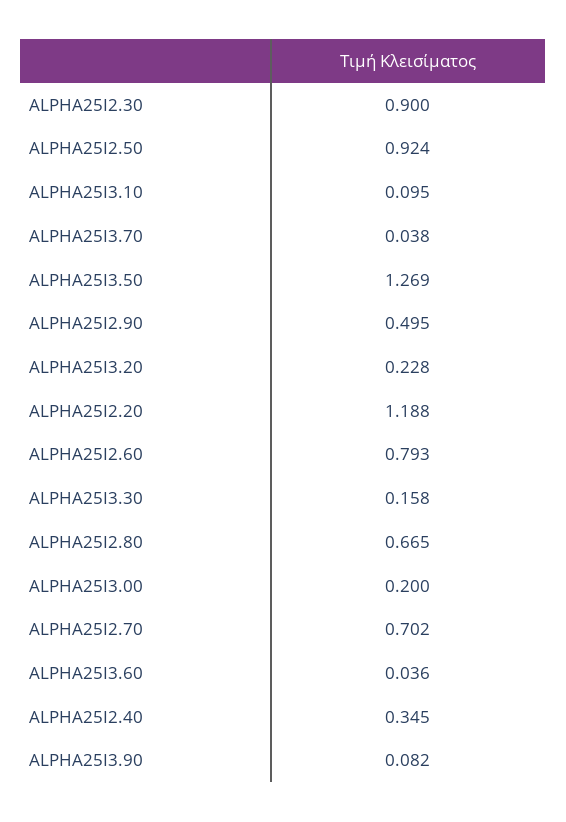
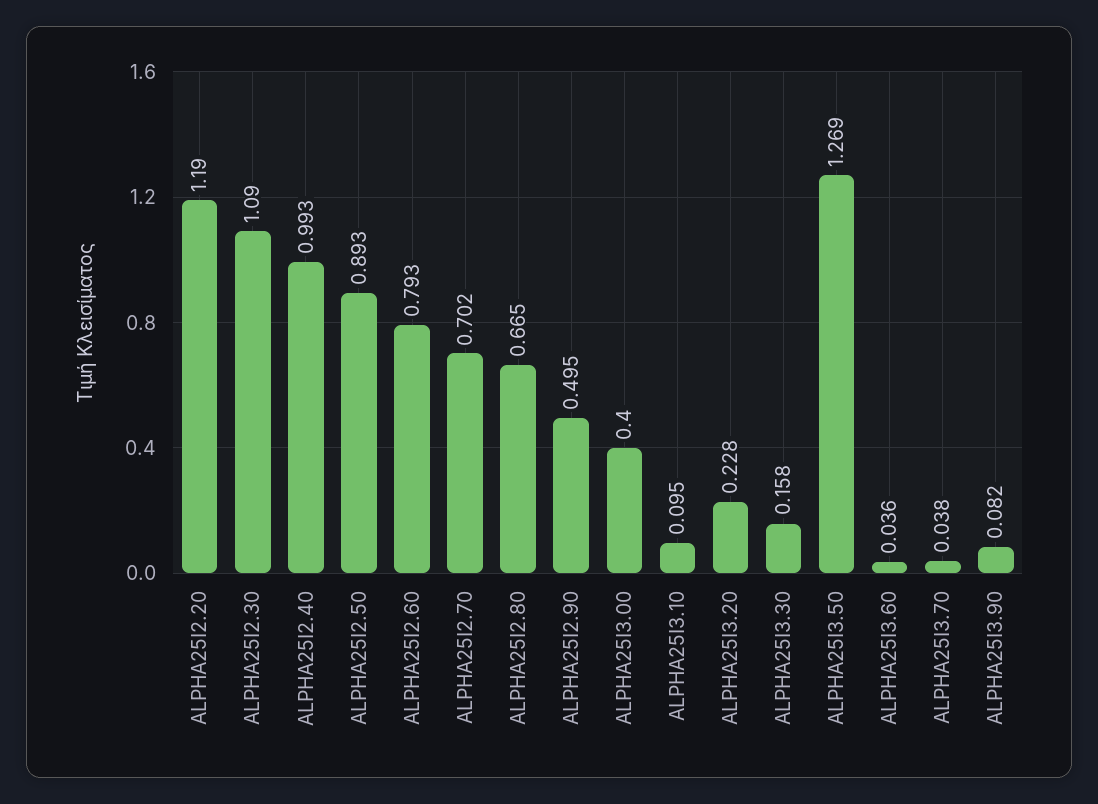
ALPHA25I2.30: 0.9 -> 1.09
ALPHA25I2.50: 0.924 -> 0.893
ALPHA25I2.20: 1.188 -> 1.19
ALPHA25I3.00: 0.2 -> 0.4
ALPHA25I2.40: 0.345 -> 0.993

